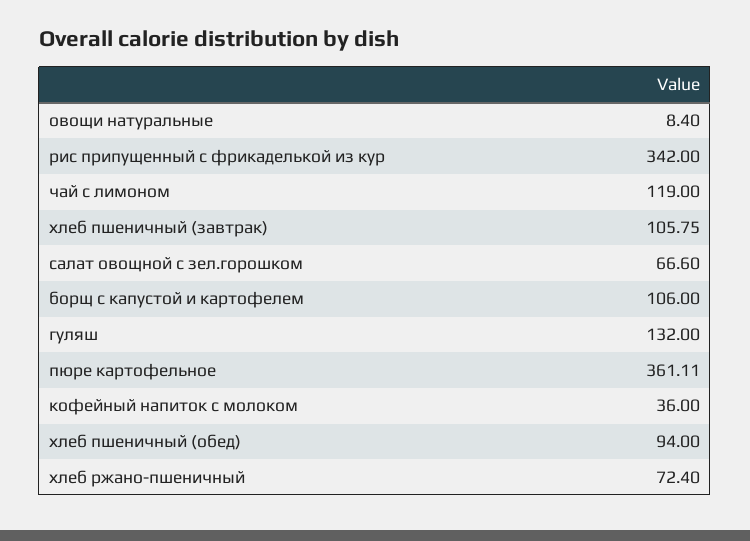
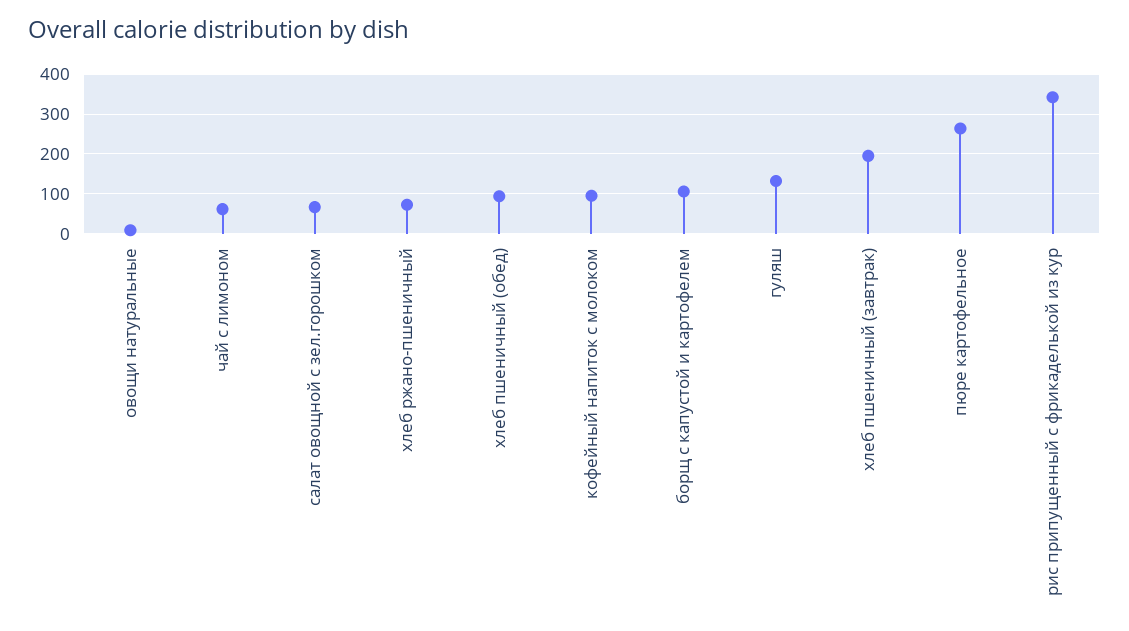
чай с лимоном: 119 -> 60
хлеб пшеничный (завтрак): 105.75 -> 200
пюре картофельное: 361.11 -> 260
кофейный напиток с молоком: 36 -> 100

